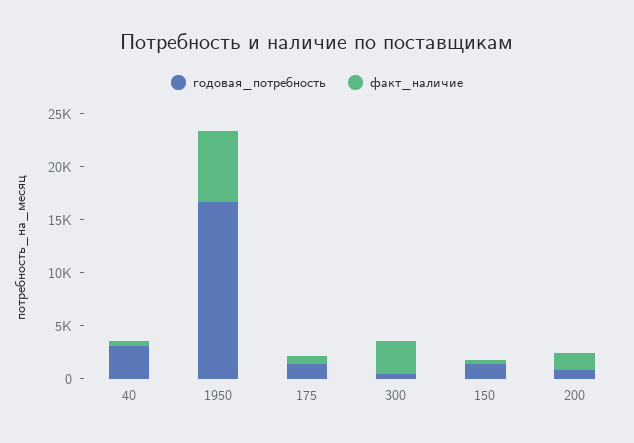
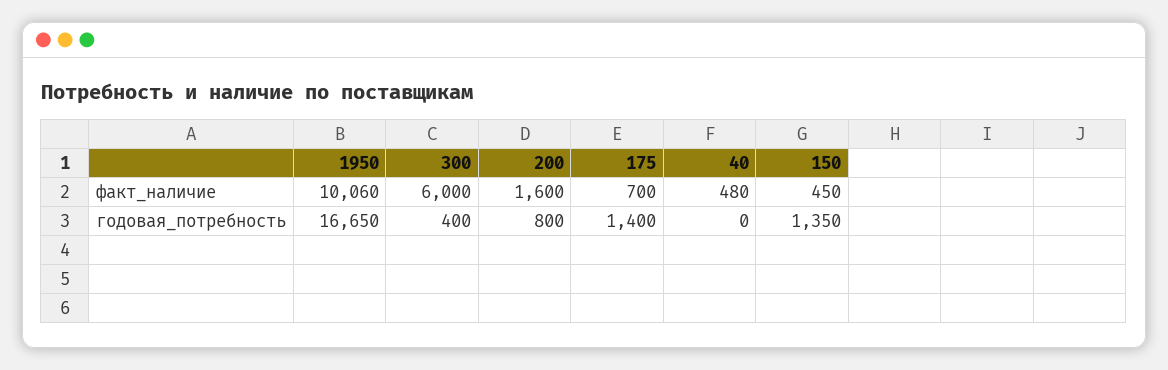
годовая_потребность, 40: 3000 -> 0
факт_наличие, 1950: 7000 -> 10060
факт_наличие, 300: 3000 -> 6000

